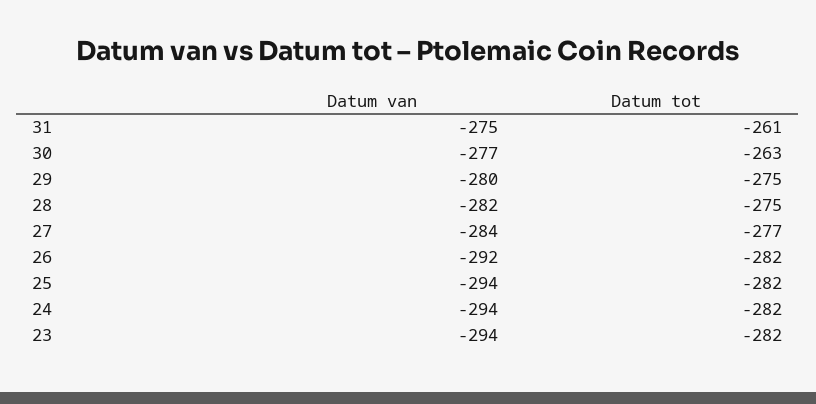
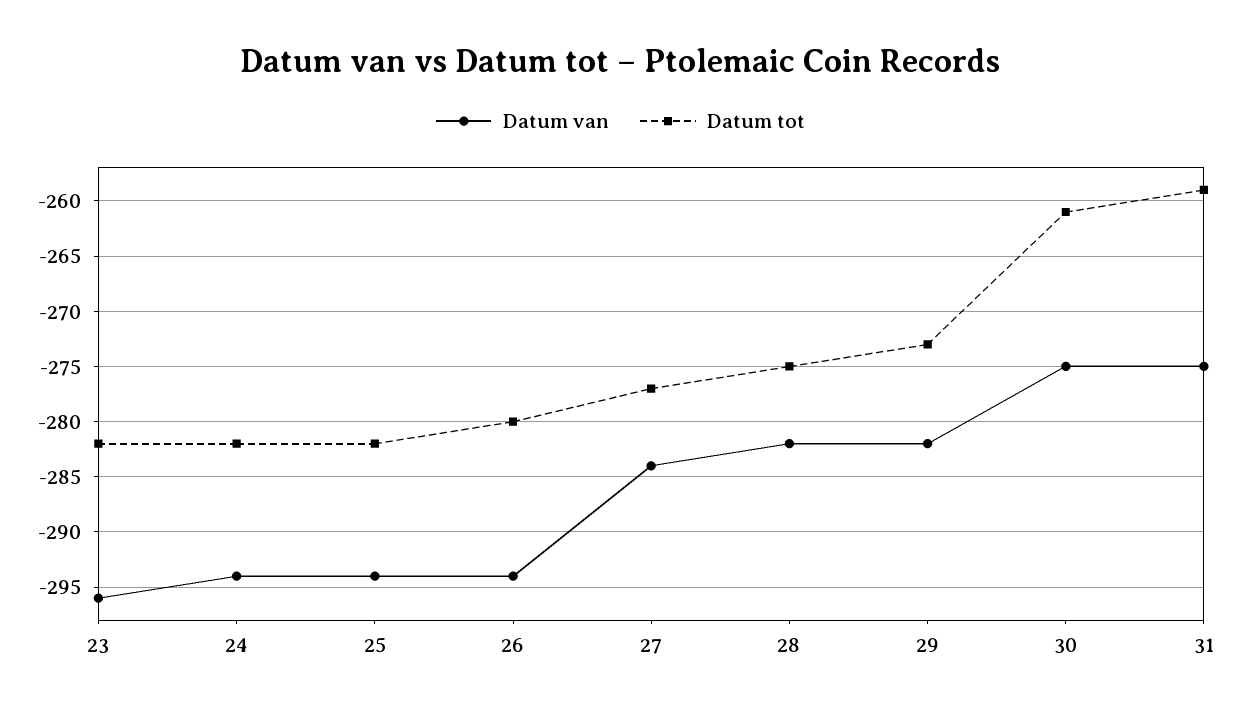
Datum tot, 31: -261 -> -259
Datum van, 30: -277 -> -275
Datum tot, 30: -263 -> -261
Datum van, 29: -280 -> -282
Datum tot, 29: -275 -> -273
Datum van, 26: -292 -> -294
Datum tot, 26: -282 -> -280
Datum van, 23: -294 -> -296

